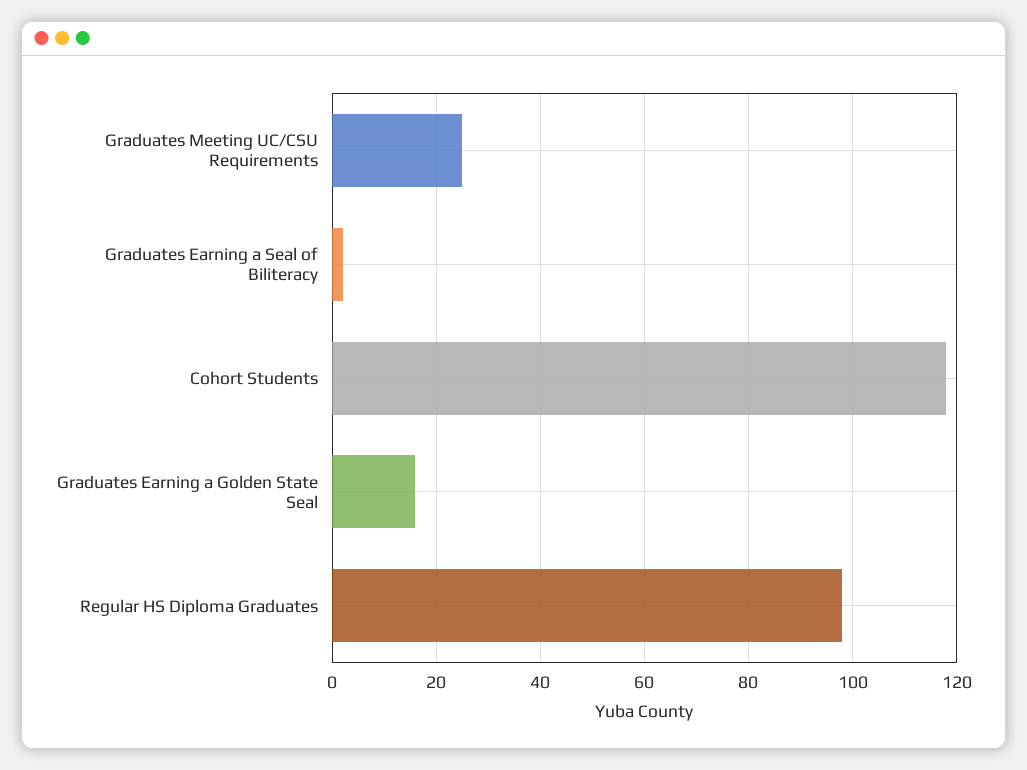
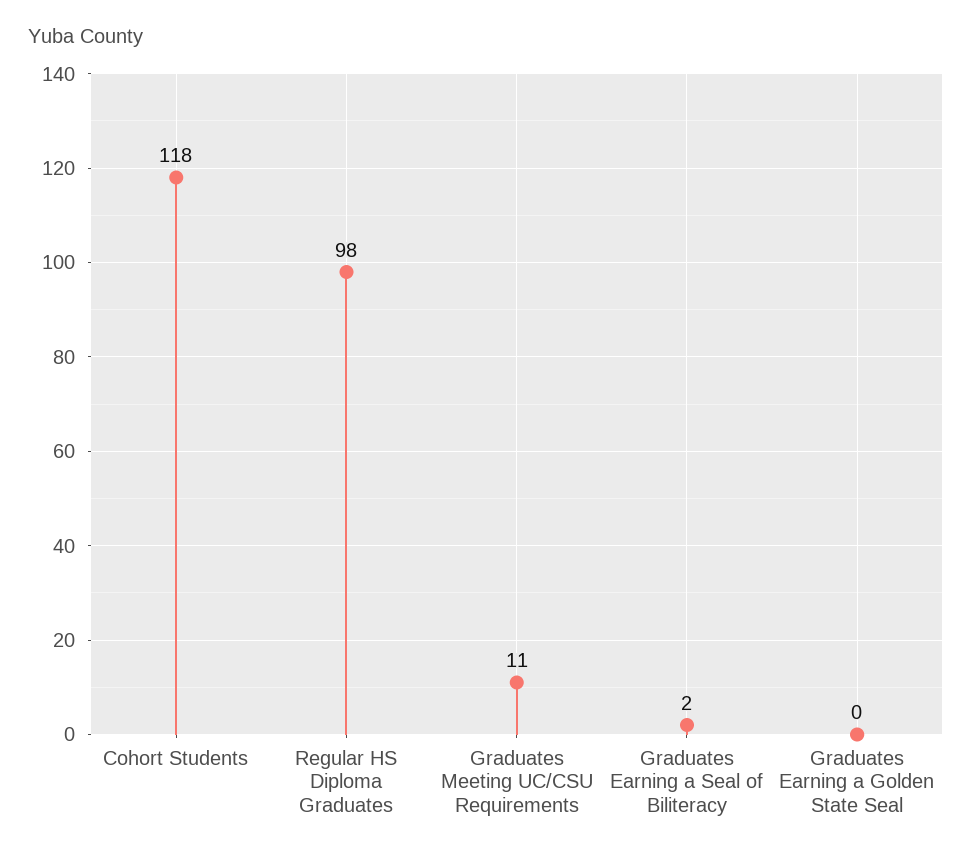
Graduates Meeting UC/CSU Requirements: 25 -> 11
Graduates Earning a Golden State Seal: 15 -> 0

